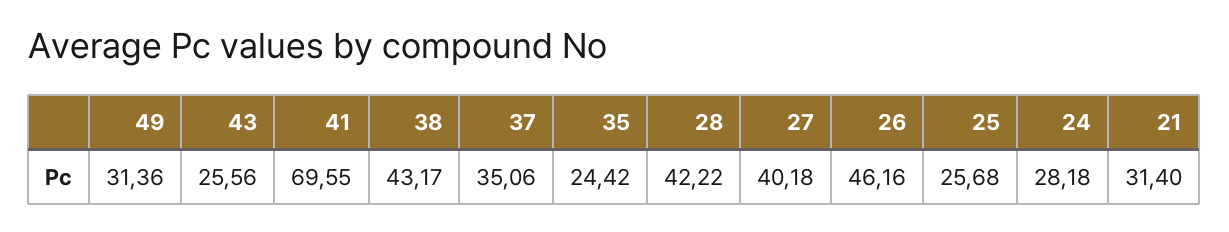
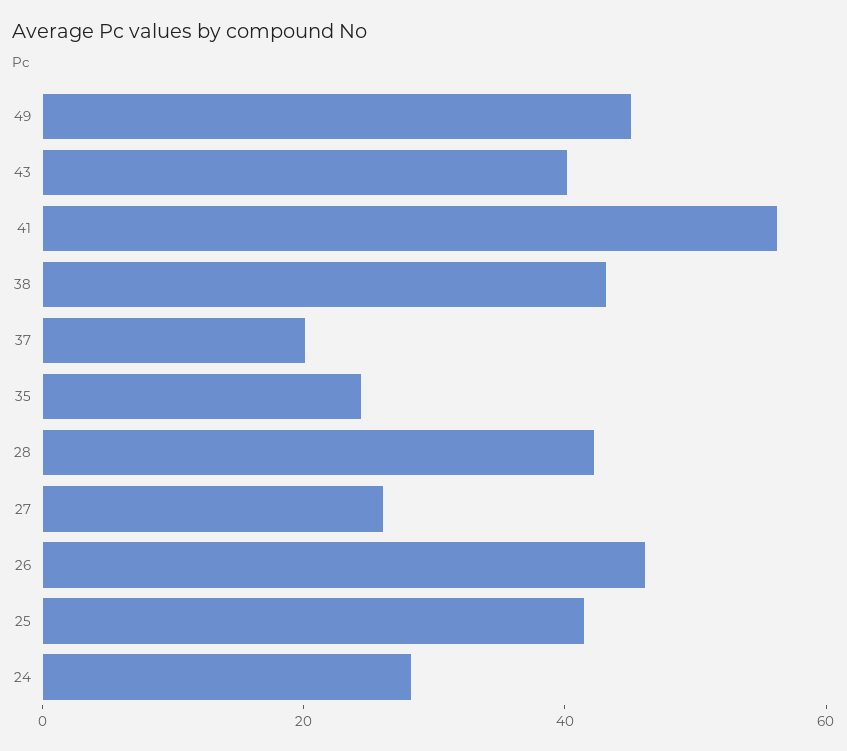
49: 31.36 -> 45
43: 25.56 -> 40
41: 69.55 -> 55
37: 35.06 -> 20
27: 40.18 -> 25
25: 25.68 -> 40
21: 31.4 -> none

